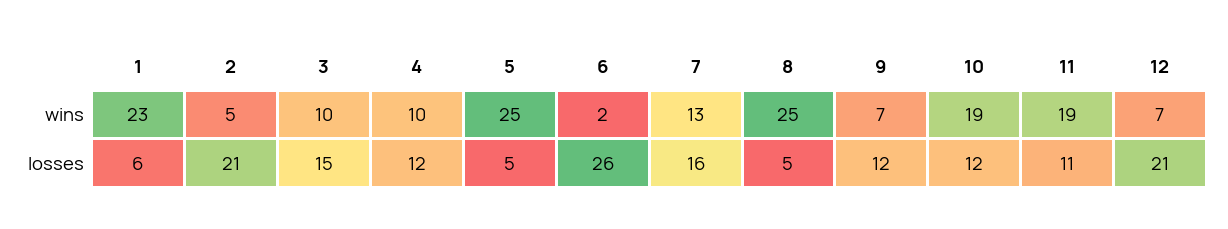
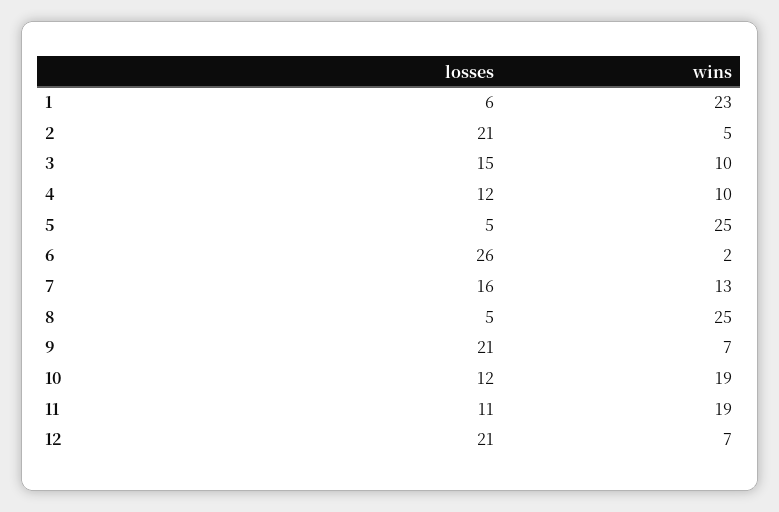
9, losses: 12 -> 21

